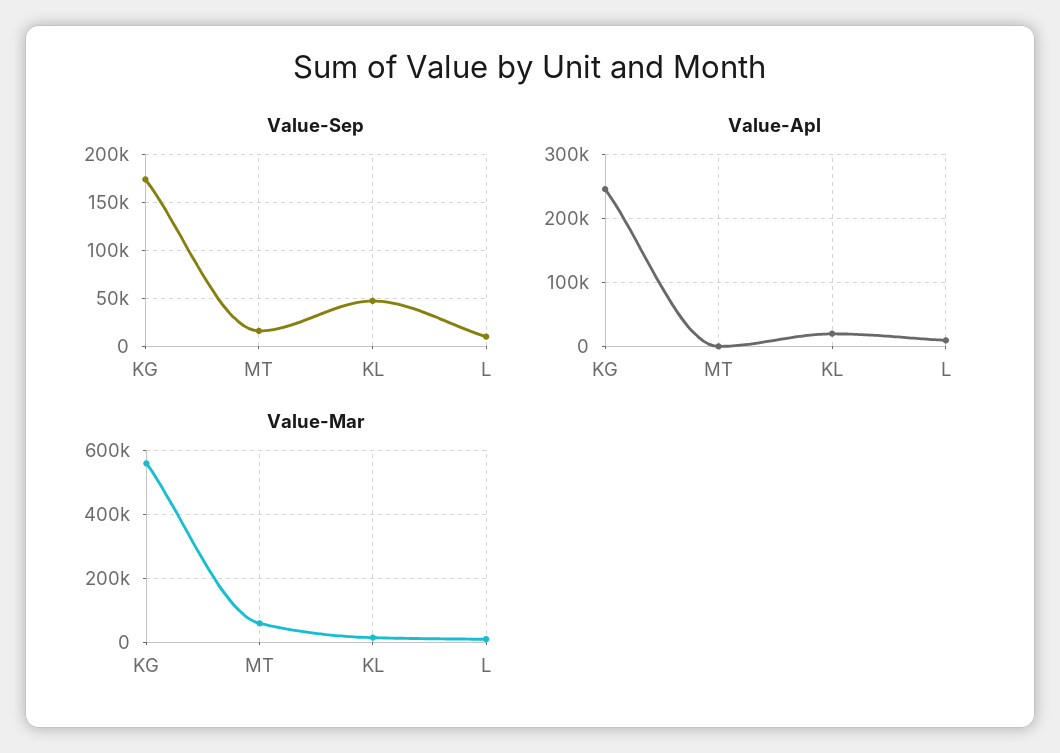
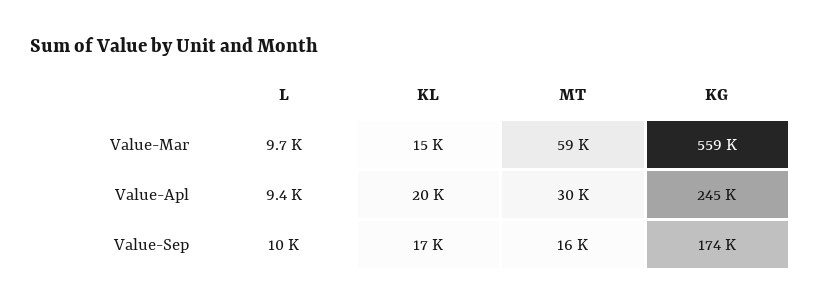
Value-Sep, KL: 50000 -> 17000
Value-Apl, MT: 0 -> 30000

